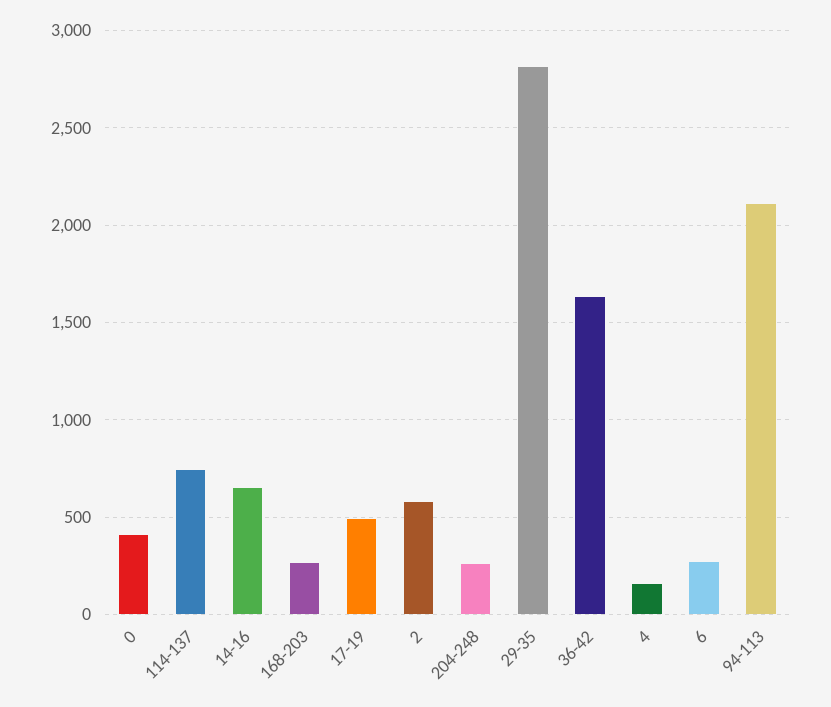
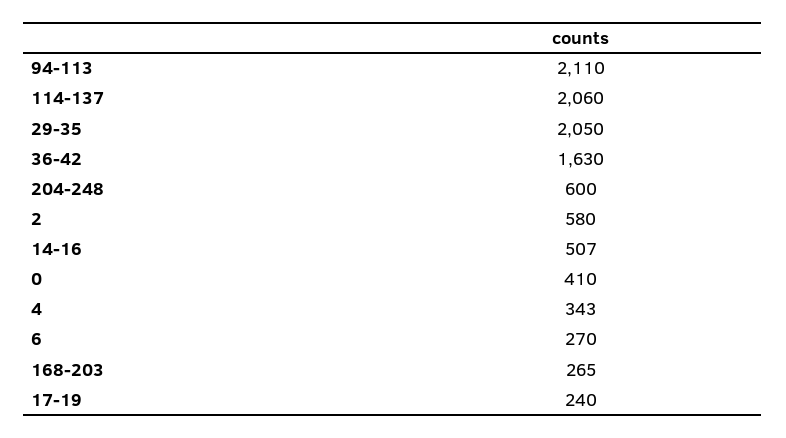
114-137: 750 -> 2060
14-16: 650 -> 507
17-19: 500 -> 240
204-248: 250 -> 600
29-35: 2800 -> 2050
4: 150 -> 343

